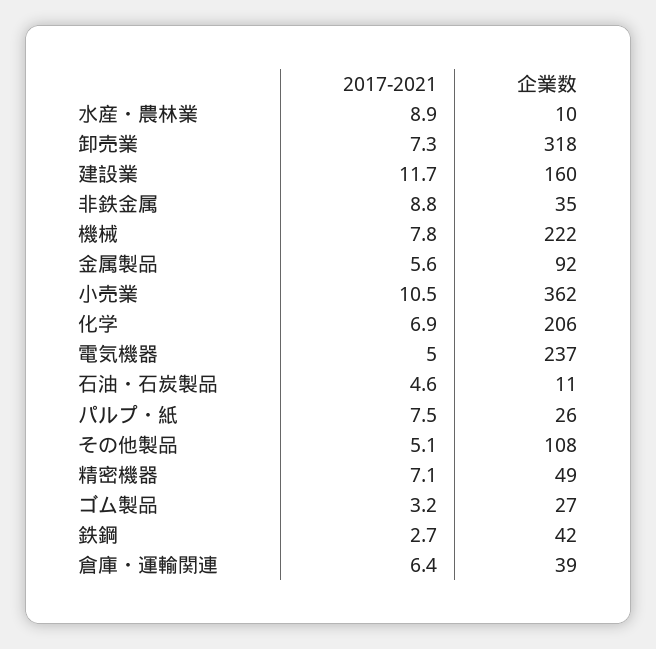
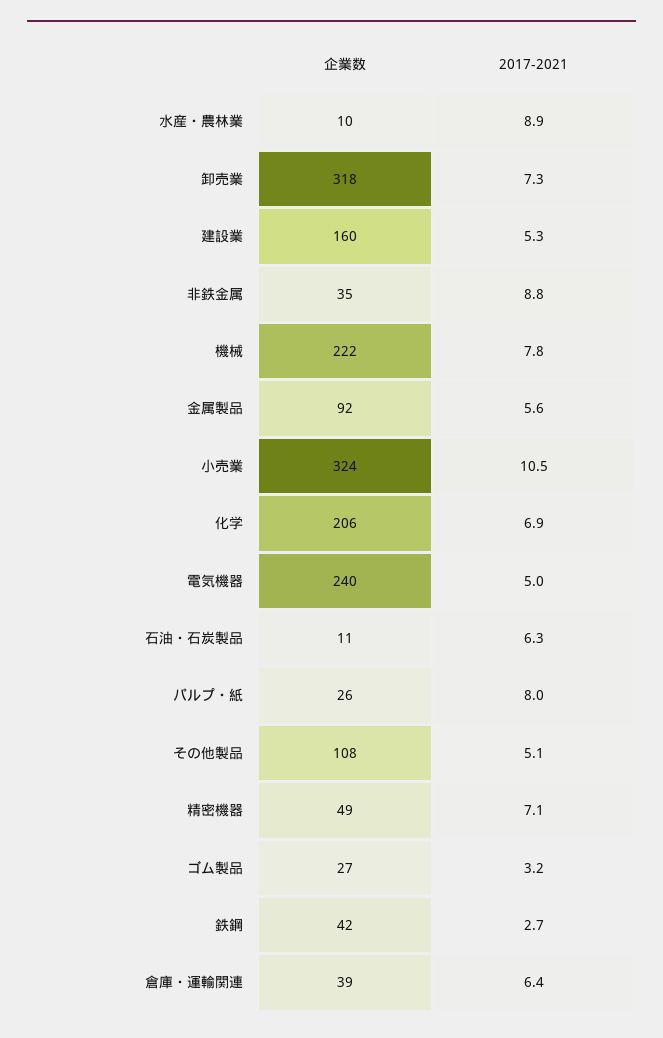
2017-2021, 建設業: 11.7 -> 5.3
企業数, 小売業: 362 -> 324
企業数, 電気機器: 237 -> 240
2017-2021, 石油・石炭製品: 4.6 -> 6.3
2017-2021, パルプ・紙: 7.5 -> 8

